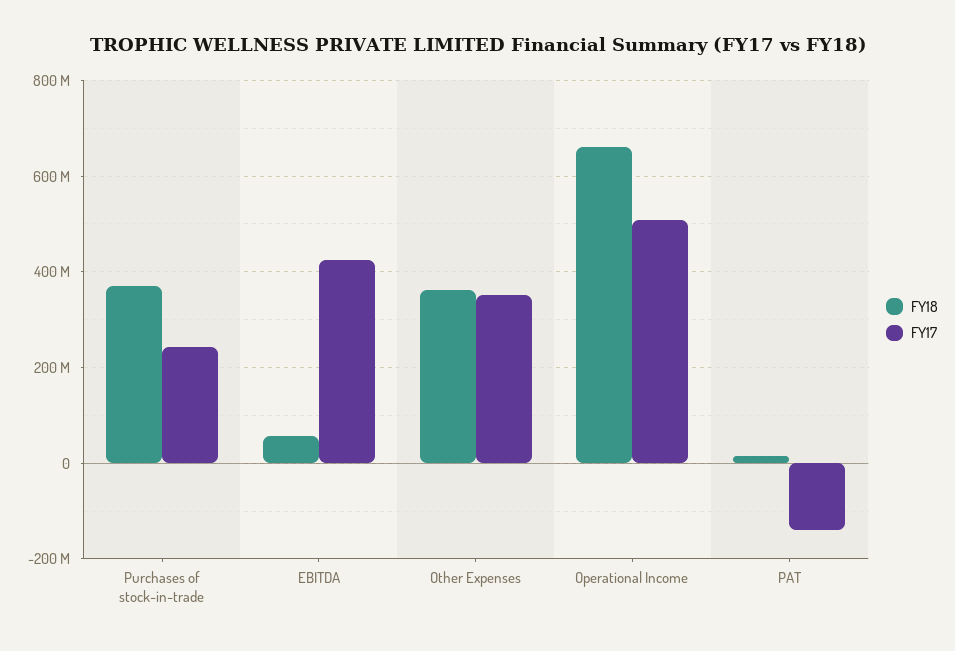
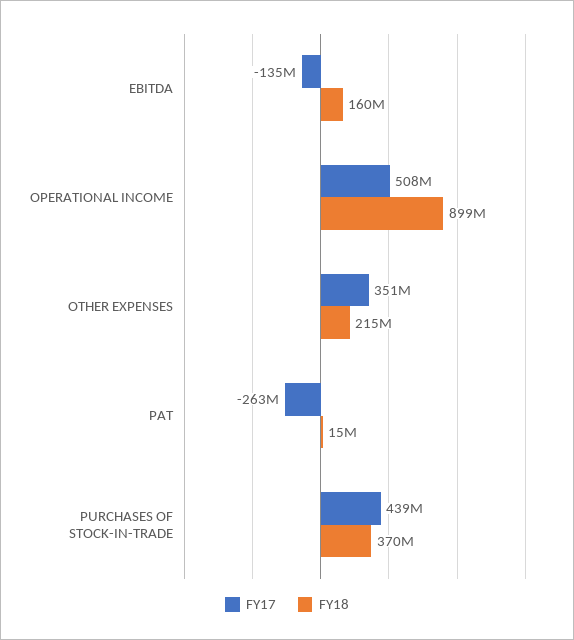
FY17, Purchases of stock-in-trade: 240000000 -> 439000000
FY18, EBITDA: 60000000 -> 160000000
FY17, EBITDA: 420000000 -> -135000000
FY18, Other Expenses: 360000000 -> 215000000
FY18, Operational Income: 660000000 -> 899000000
FY17, PAT: -140000000 -> -263000000

